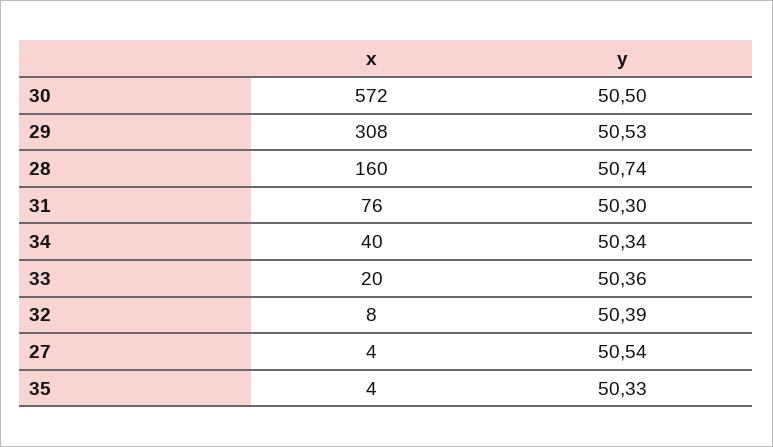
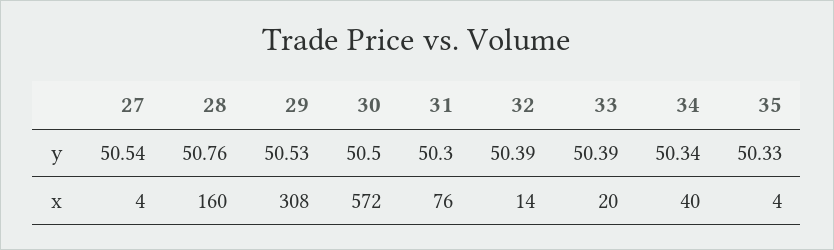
y, 28: 50.74 -> 50.76
y, 33: 50.36 -> 50.39
x, 32: 8 -> 14

